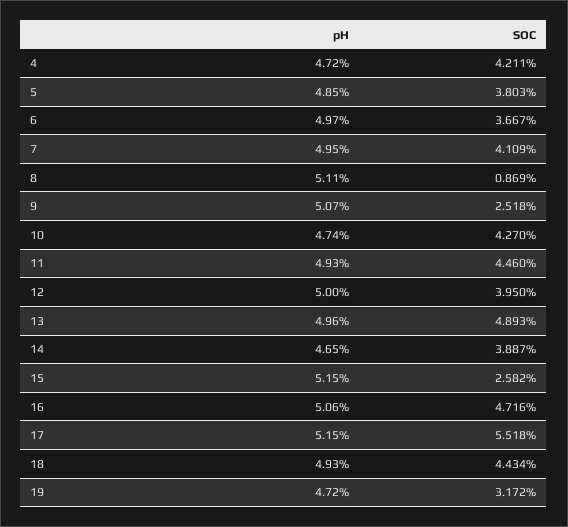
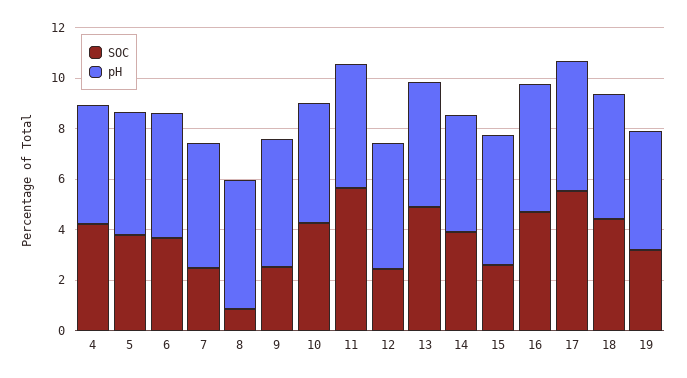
SOC, 7: 4.109 -> 2.5
SOC, 11: 4.46 -> 5.5
SOC, 12: 3.95 -> 2.5

